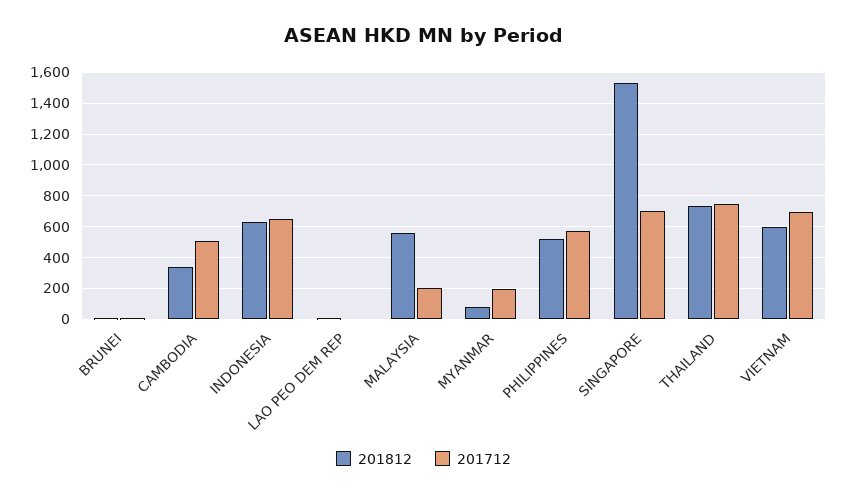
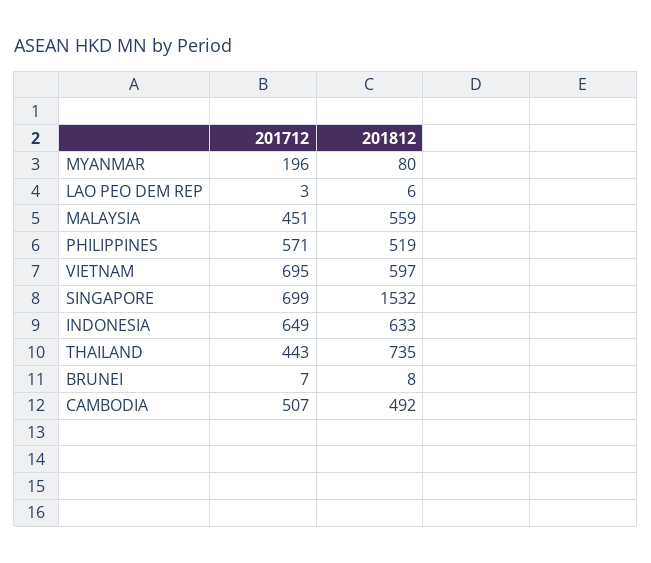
201812, CAMBODIA: 350 -> 492
201712, MALAYSIA: 200 -> 451
201712, THAILAND: 750 -> 443

